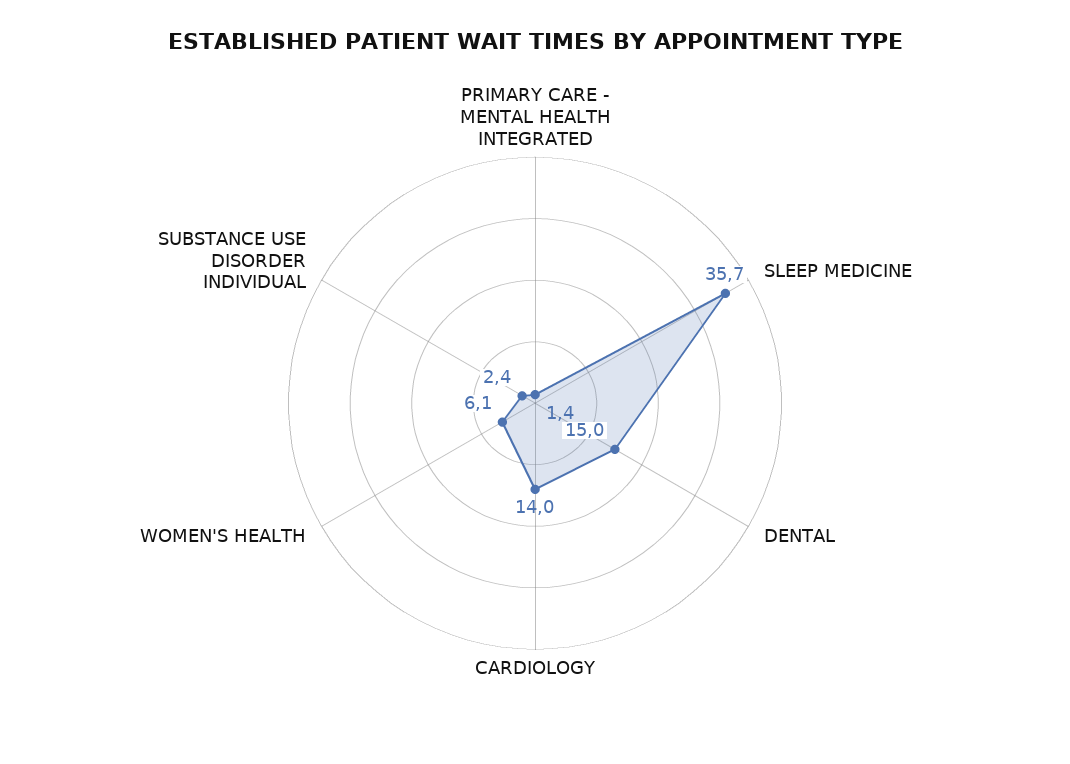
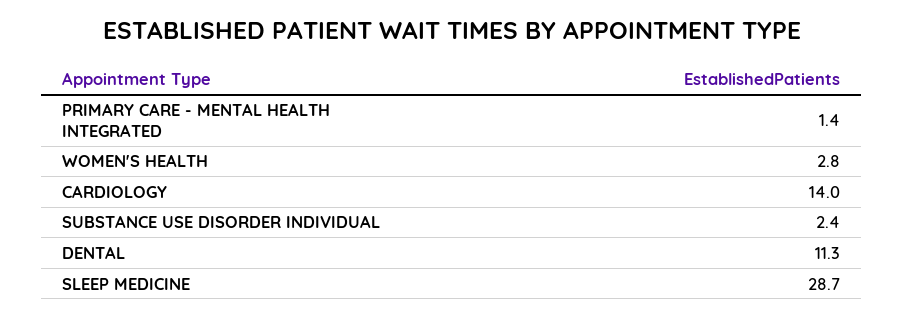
SLEEP MEDICINE: 35.7 -> 28.7
DENTAL: 15 -> 11.3
WOMEN'S HEALTH: 6.1 -> 2.8

